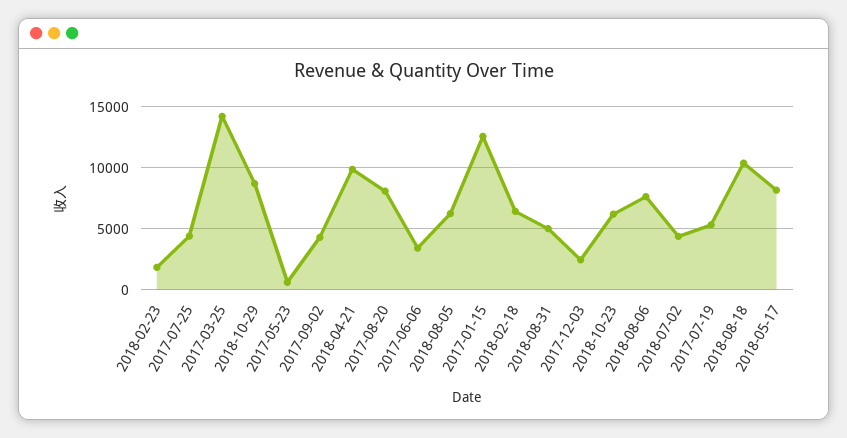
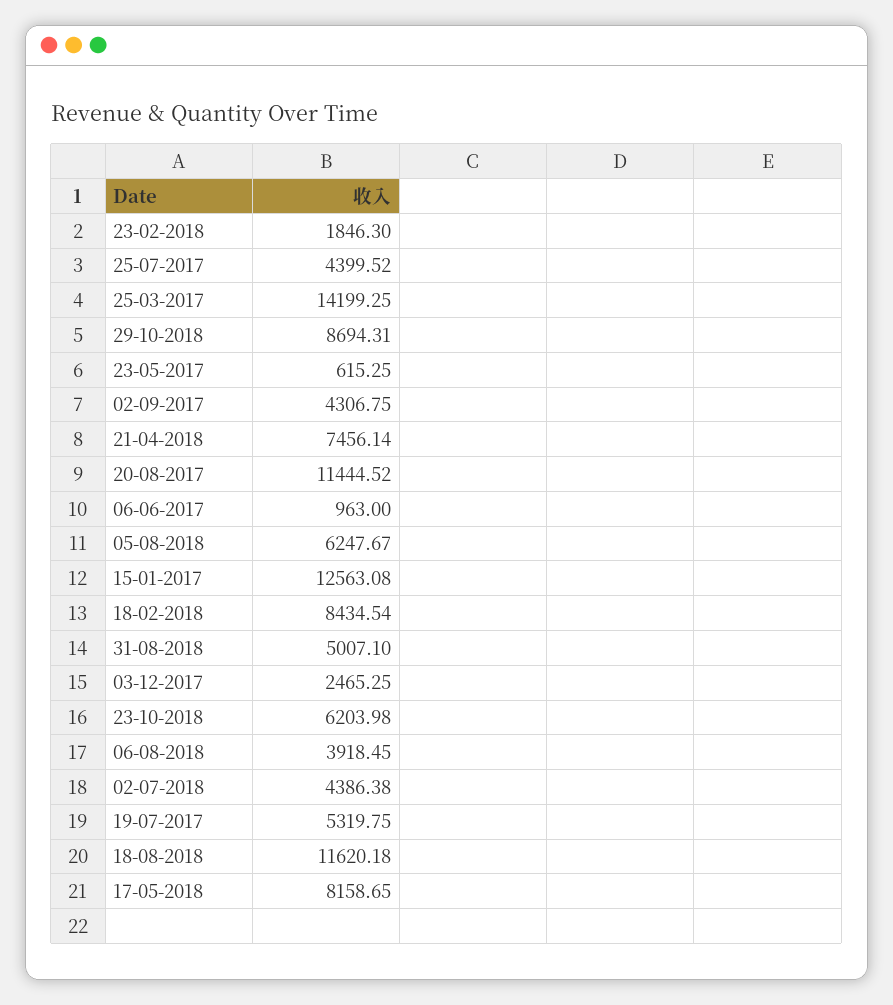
2018-04-21: 10000 -> 7456.14
2017-08-20: 8000 -> 11444.52
2017-06-06: 3500 -> 963
2018-02-18: 6500 -> 8434.54
2018-08-06: 7500 -> 3918.45
2018-08-18: 10500 -> 11620.18

